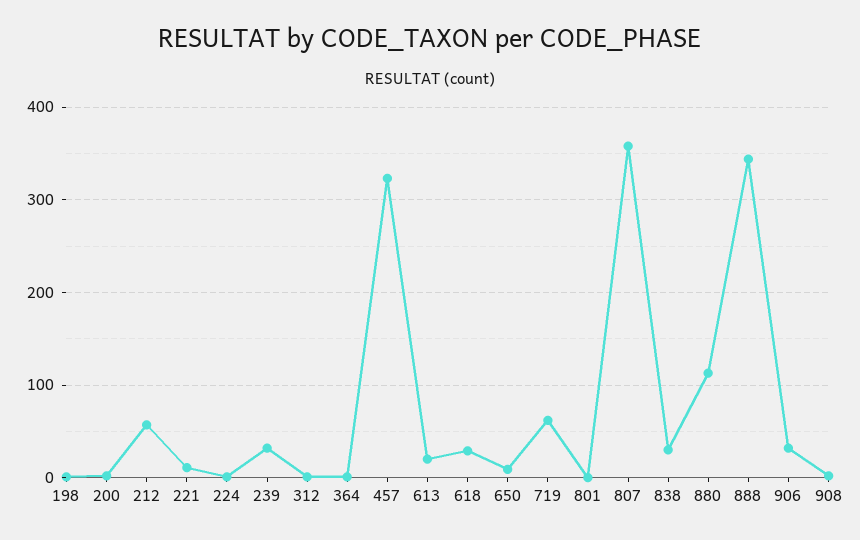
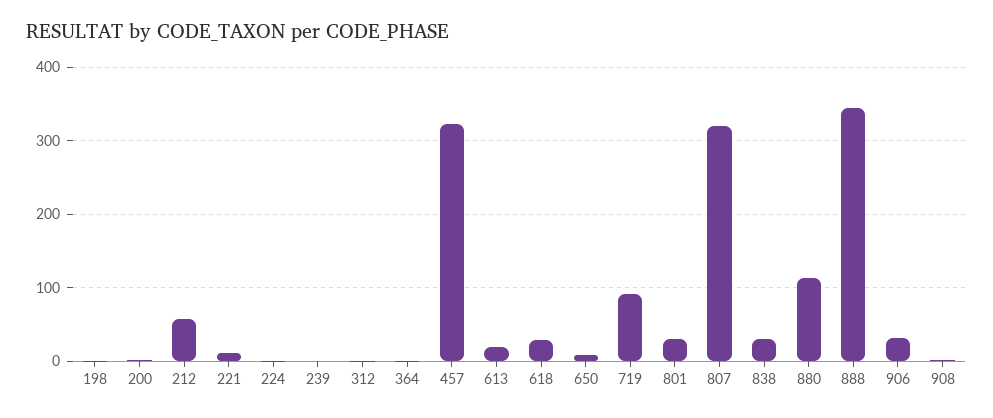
239: 30 -> 0
719: 60 -> 90
801: 0 -> 30
807: 360 -> 320

